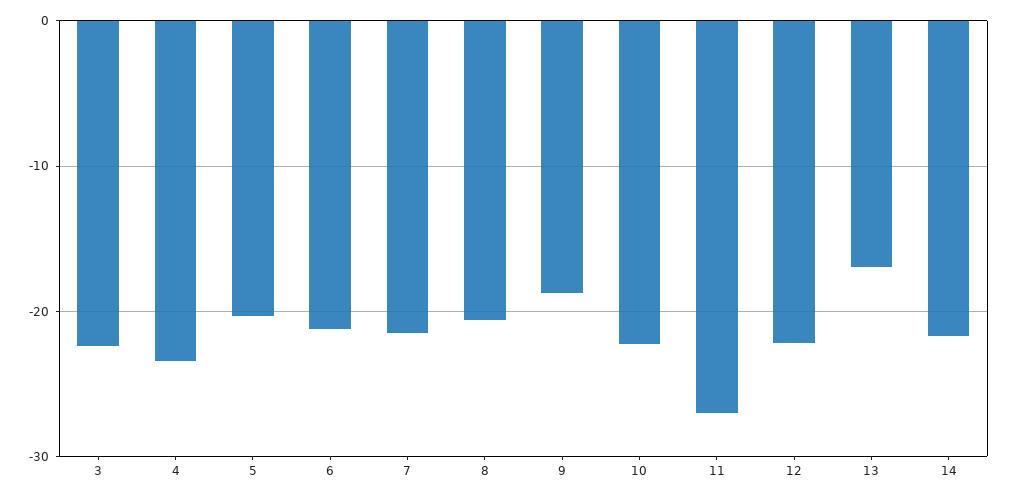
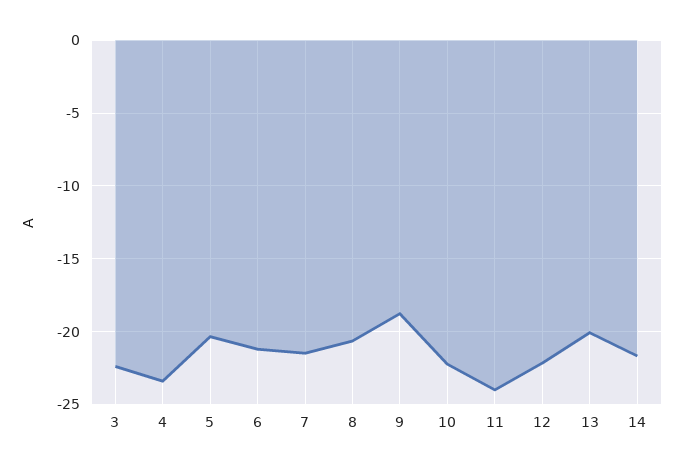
11: -27 -> -24
13: -17 -> -20

